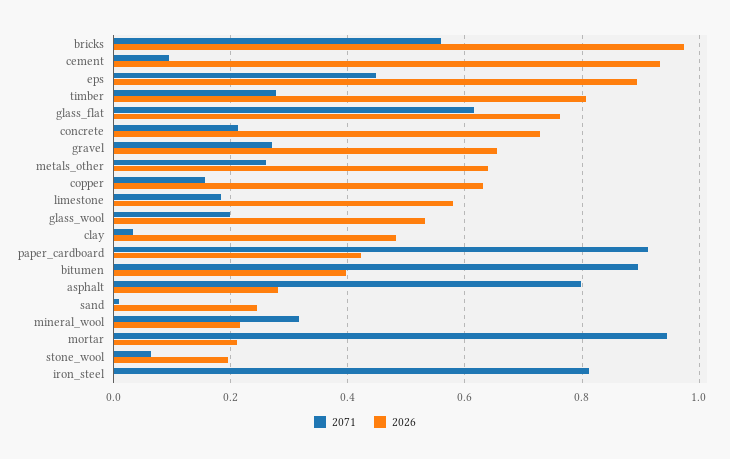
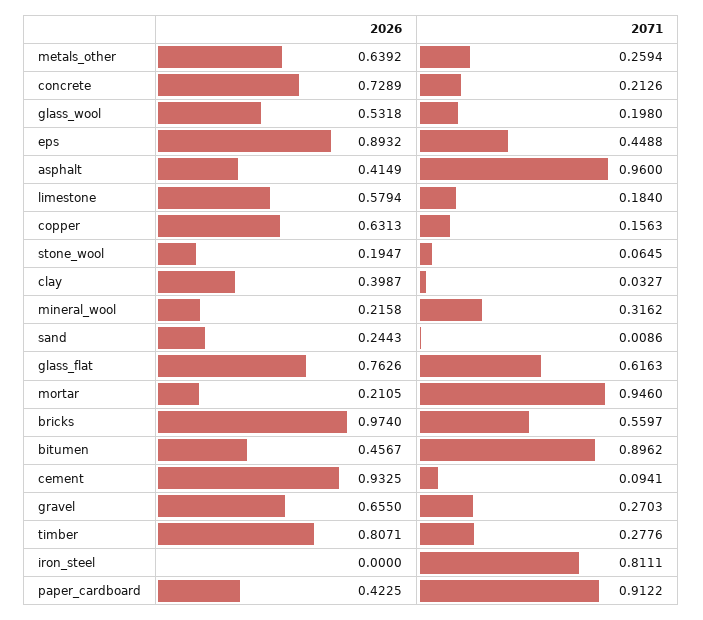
2026, clay: 0.48 -> 0.3987
2026, bitumen: 0.4 -> 0.4567
2071, asphalt: 0.8 -> 0.96
2026, asphalt: 0.28 -> 0.4149

